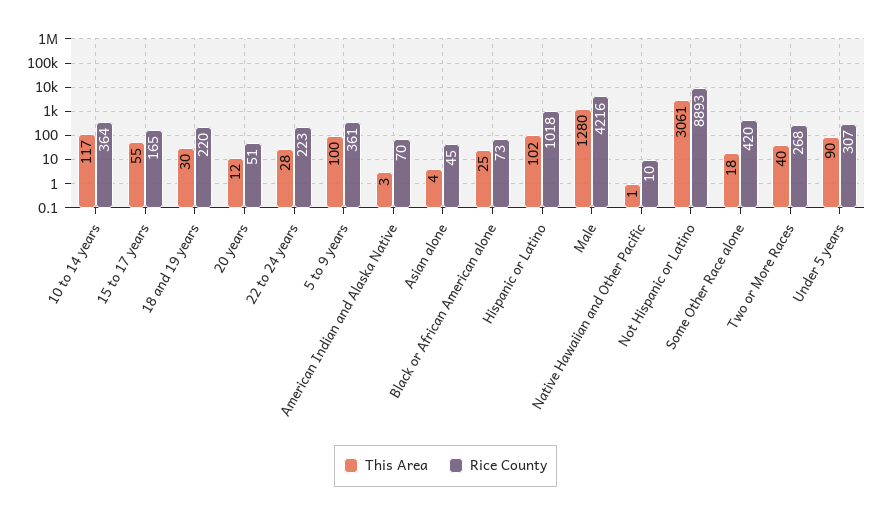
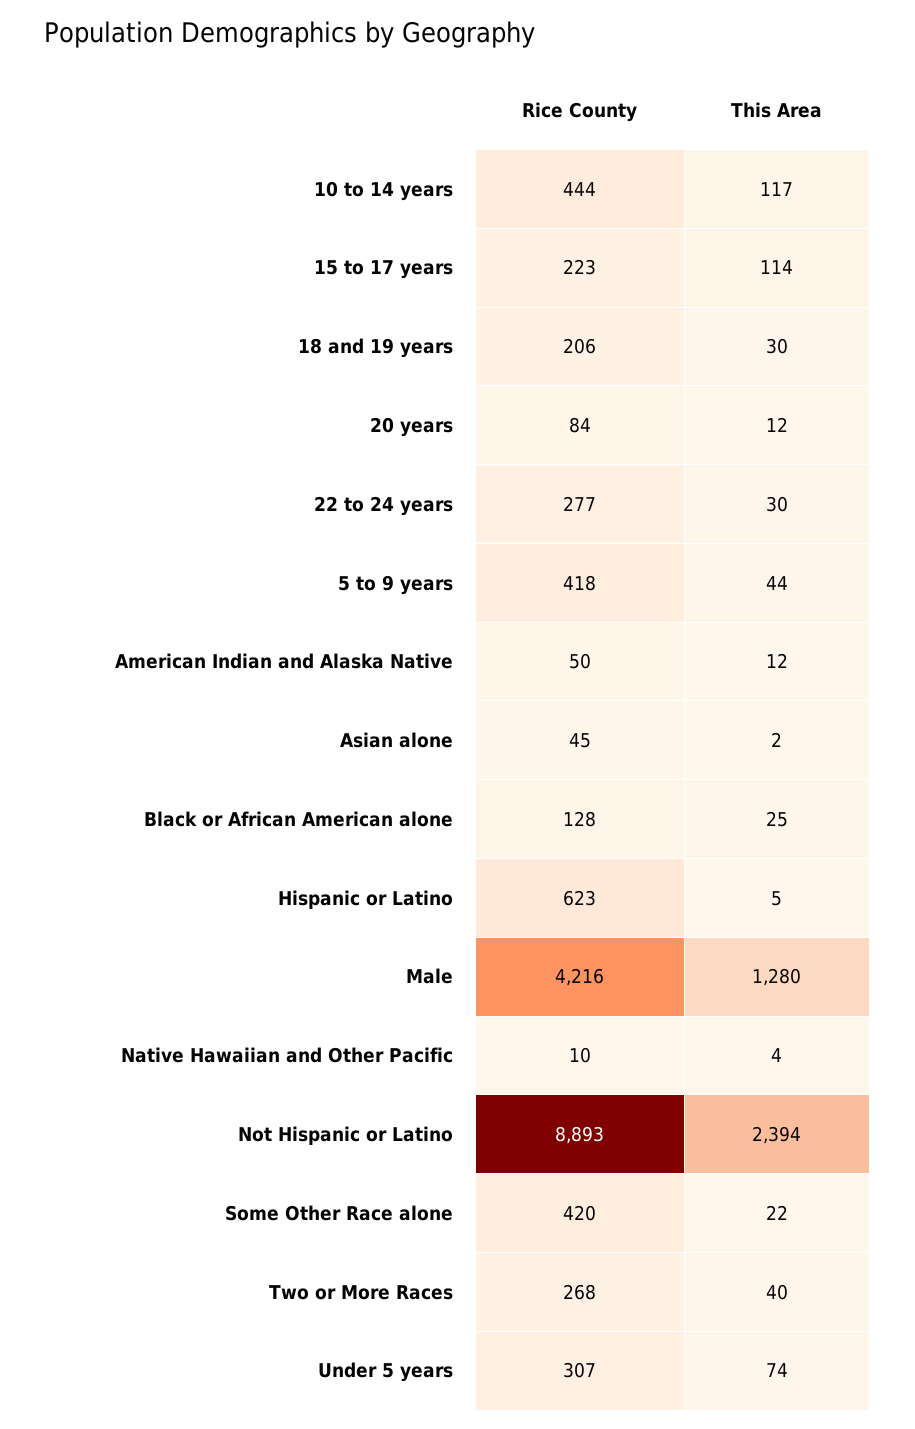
Rice County, 10 to 14 years: 364 -> 444
This Area, 15 to 17 years: 55 -> 114
Rice County, 15 to 17 years: 165 -> 223
Rice County, 18 and 19 years: 220 -> 206
Rice County, 20 years: 51 -> 84
This Area, 22 to 24 years: 28 -> 30
Rice County, 22 to 24 years: 223 -> 277
This Area, 5 to 9 years: 100 -> 44
Rice County, 5 to 9 years: 361 -> 418
This Area, American Indian and Alaska Native: 3 -> 12
Rice County, American Indian and Alaska Native: 70 -> 50
This Area, Asian alone: 4 -> 2
Rice County, Black or African American alone: 73 -> 128
This Area, Hispanic or Latino: 102 -> 5
Rice County, Hispanic or Latino: 1018 -> 623
This Area, Native Hawaiian and Other Pacific: 1 -> 4
This Area, Not Hispanic or Latino: 3061 -> 2394
This Area, Some Other Race alone: 18 -> 22
This Area, Under 5 years: 90 -> 74

